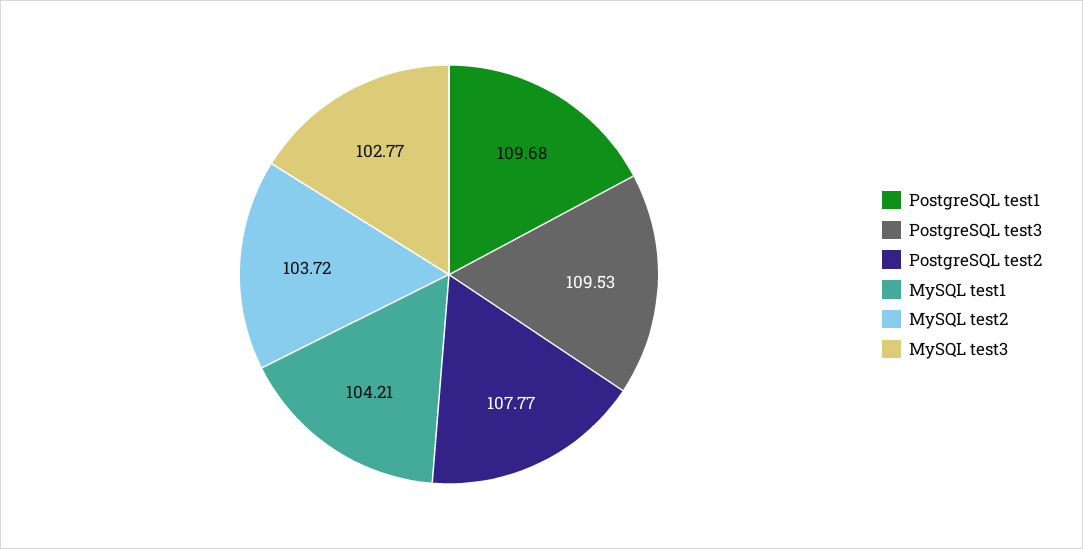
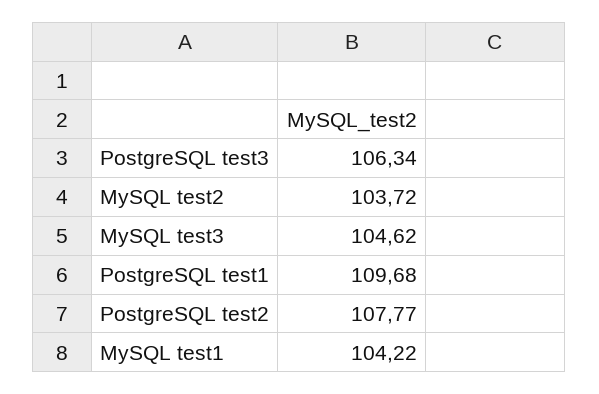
PostgreSQL test3: 109.53 -> 106.34
MySQL test1: 104.21 -> 104.22
MySQL test3: 102.77 -> 104.62

